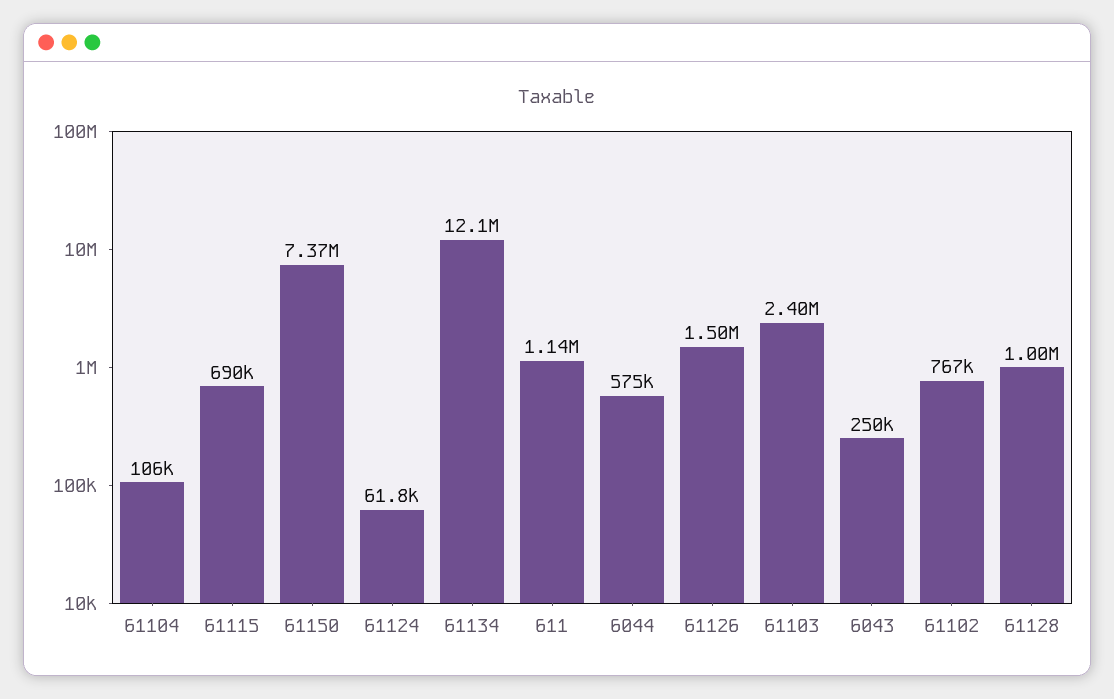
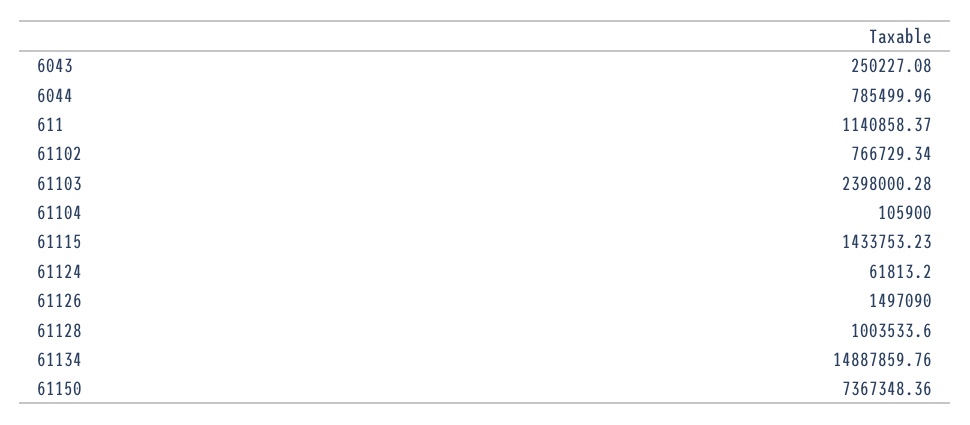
61115: 690000 -> 1433753.23
61134: 12100000 -> 14887859.76
6044: 575000 -> 785499.96

